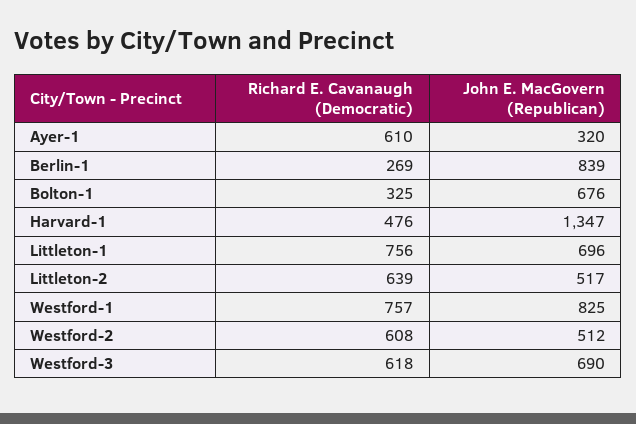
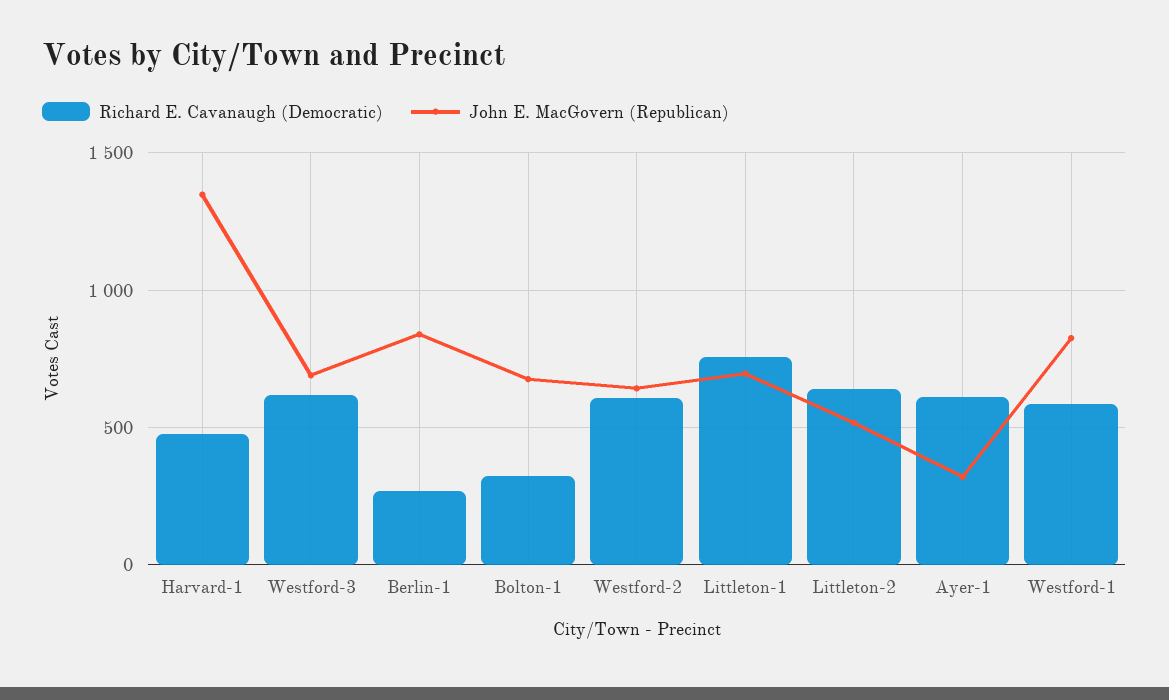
Richard E. Cavanaugh (Democratic), Westford-1: 757 -> 600
John E. MacGovern (Republican), Westford-2: 512 -> 650

